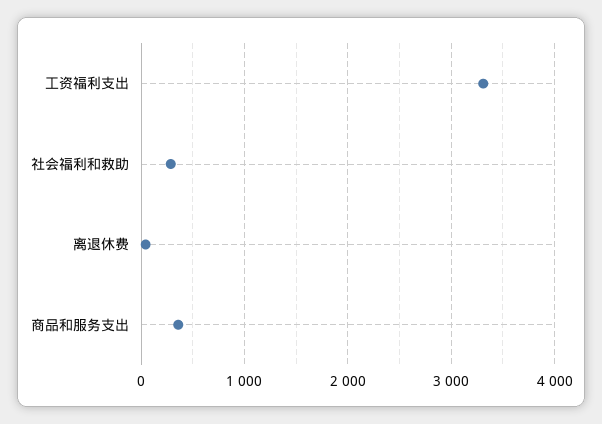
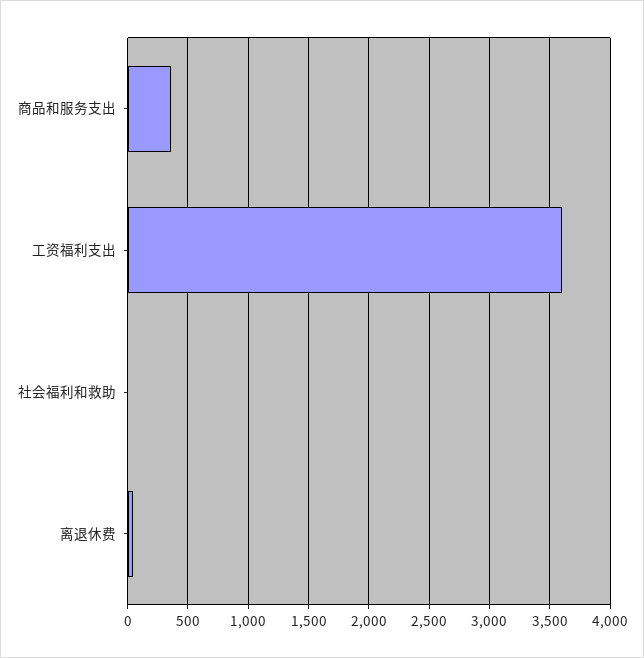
工资福利支出: 3300 -> 3600
社会福利和救助: 300 -> 0

